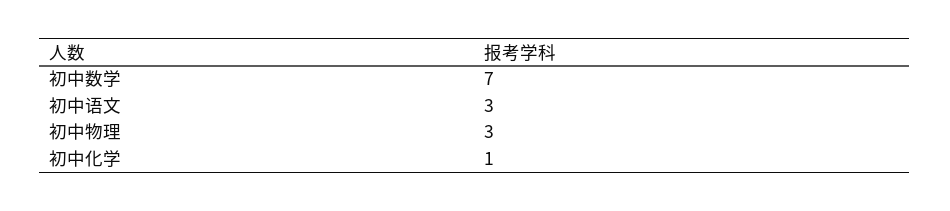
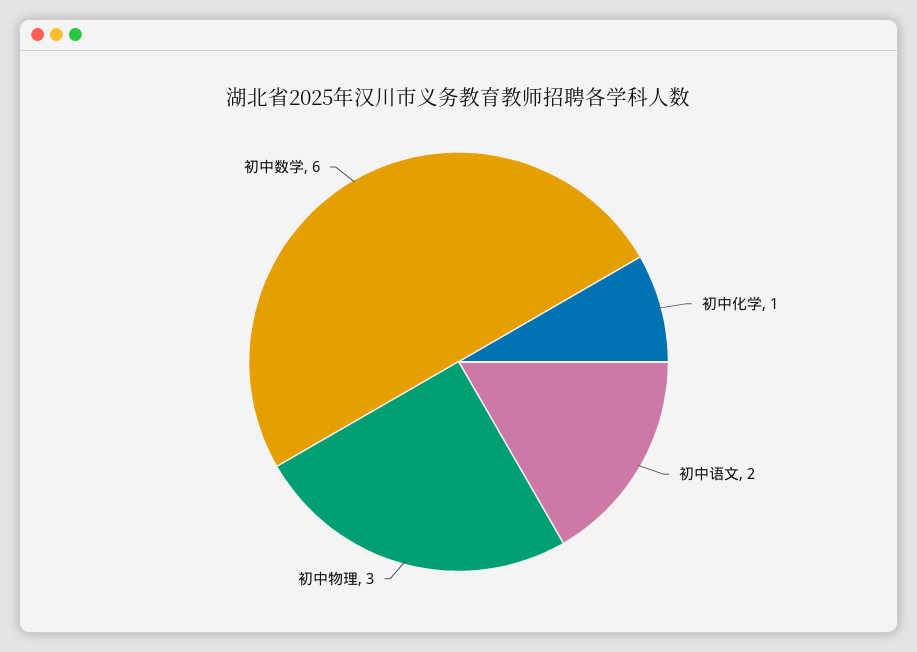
初中数学: 7 -> 6
初中语文: 3 -> 2

